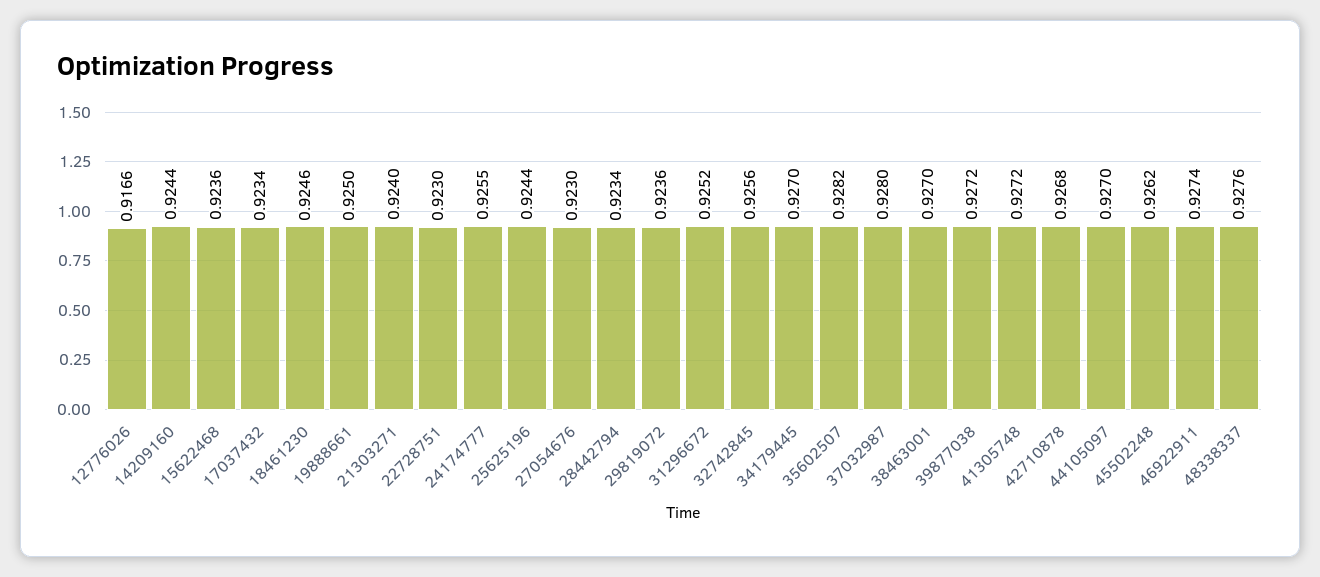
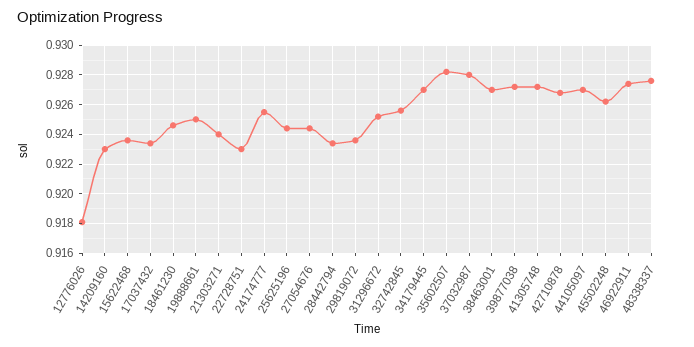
12776026: 0.9166 -> 0.918
14209160: 0.9244 -> 0.923
27054676: 0.923 -> 0.9245

